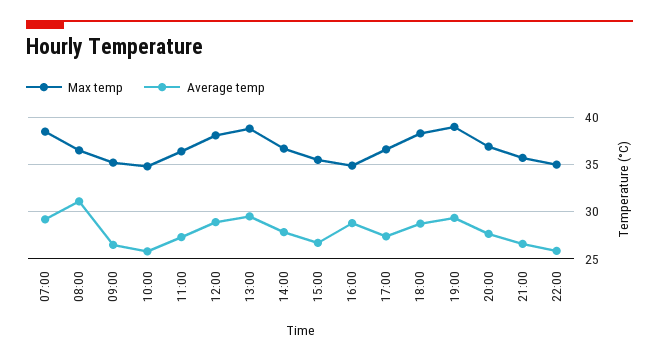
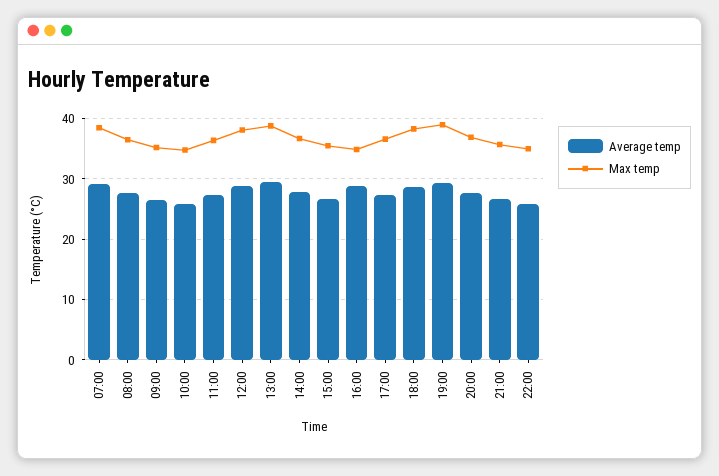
Average temp, 08:00: 31 -> 28

